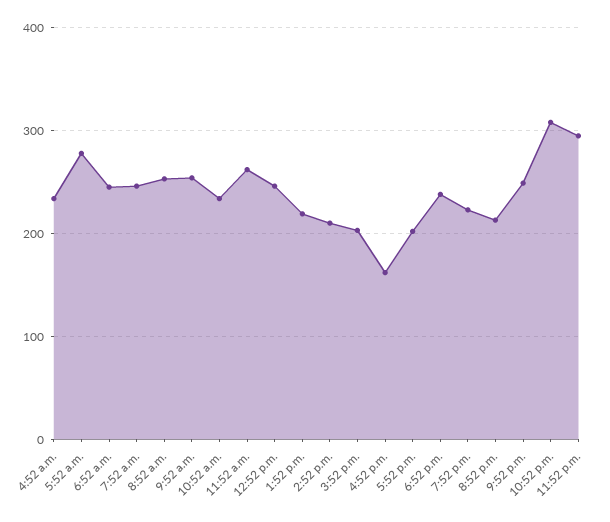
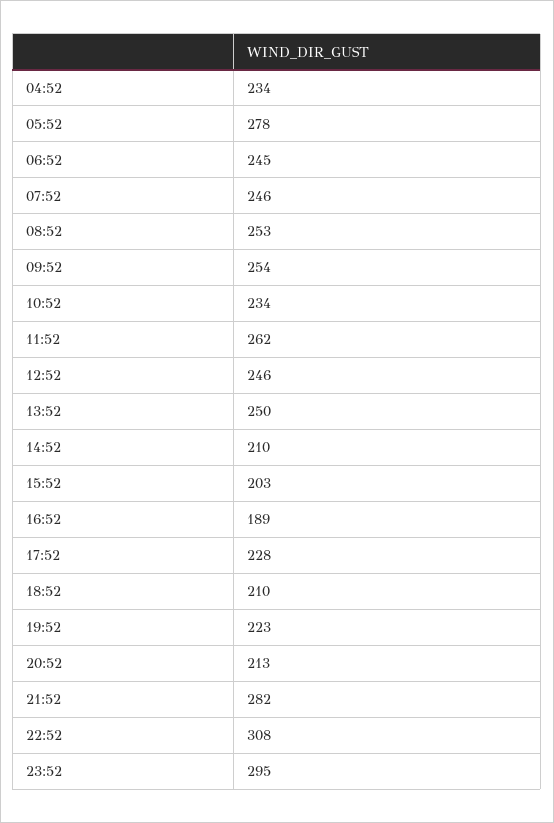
1:52 p.m.: 220 -> 250
4:52 p.m.: 160 -> 189
5:52 p.m.: 200 -> 228
6:52 p.m.: 240 -> 210
9:52 p.m.: 250 -> 282

